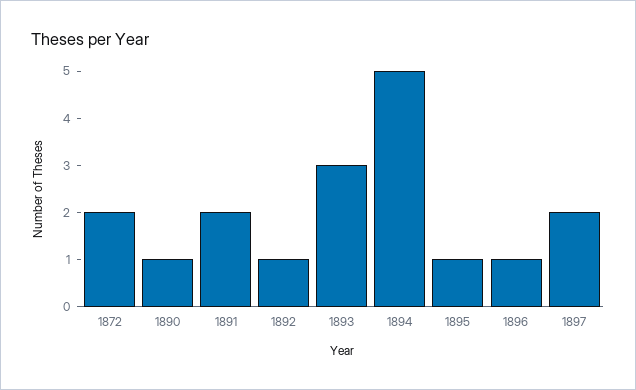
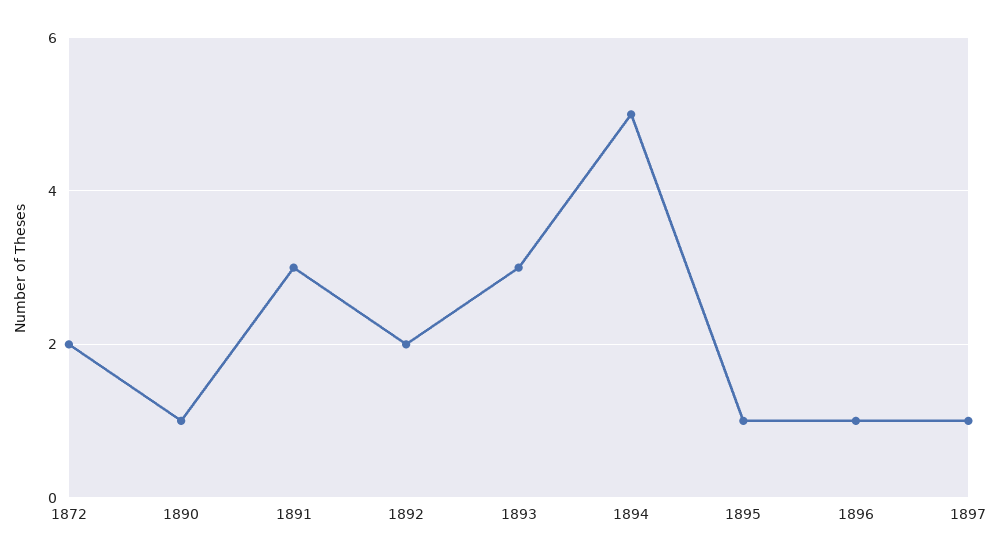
1891: 2 -> 3
1892: 1 -> 2
1897: 2 -> 1

